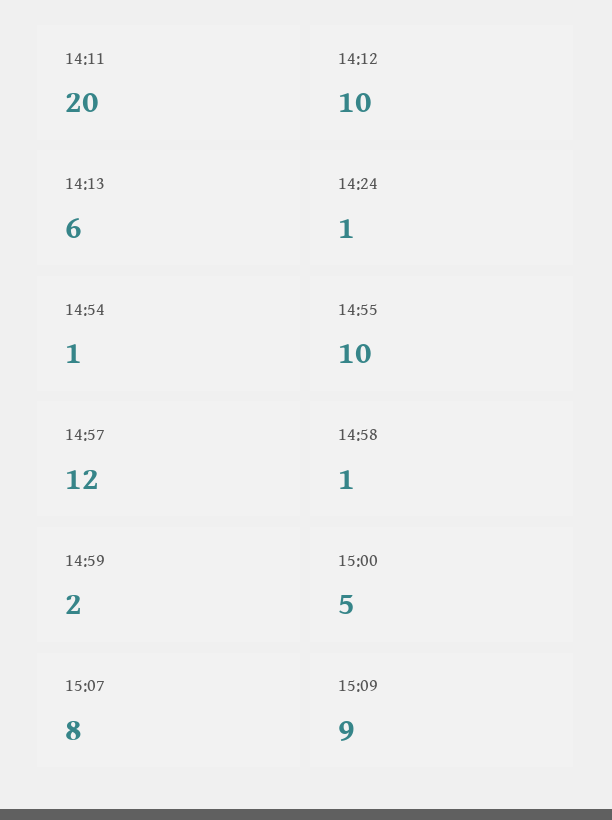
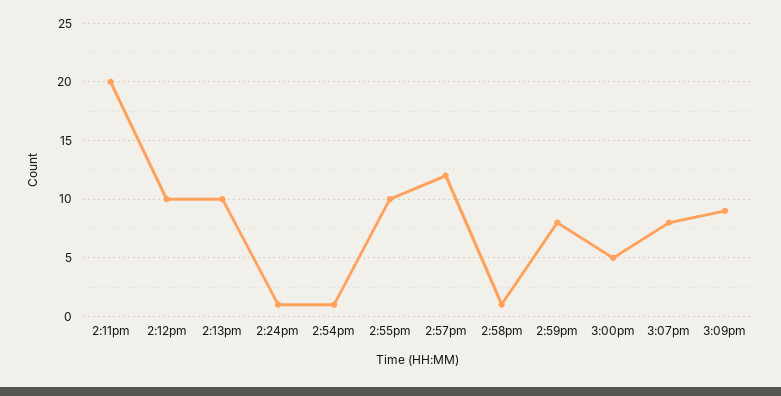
14:13: 6 -> 10
14:59: 2 -> 8

